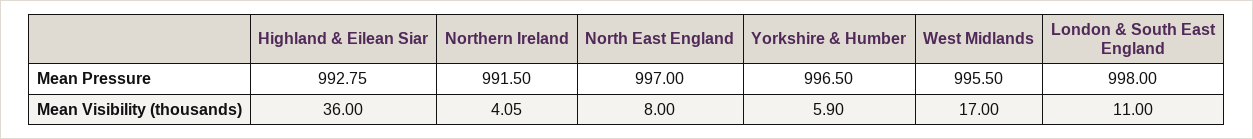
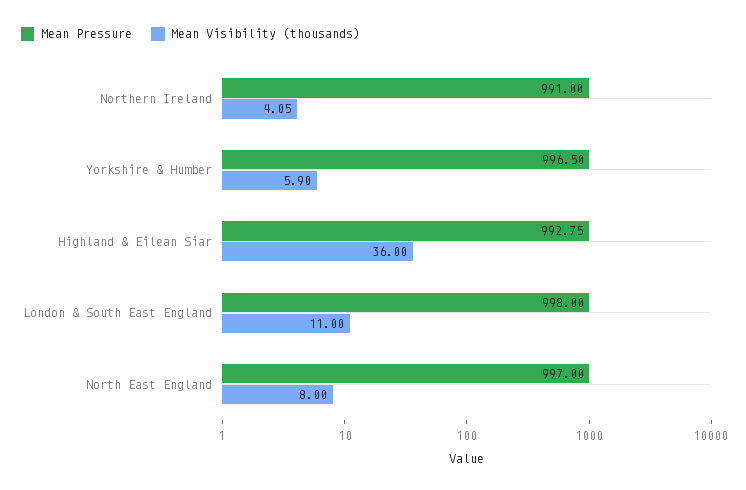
Mean Pressure, Northern Ireland: 991.5 -> 991
Mean Pressure, West Midlands: 995.5 -> none
Mean Visibility (thousands), West Midlands: 17 -> none

